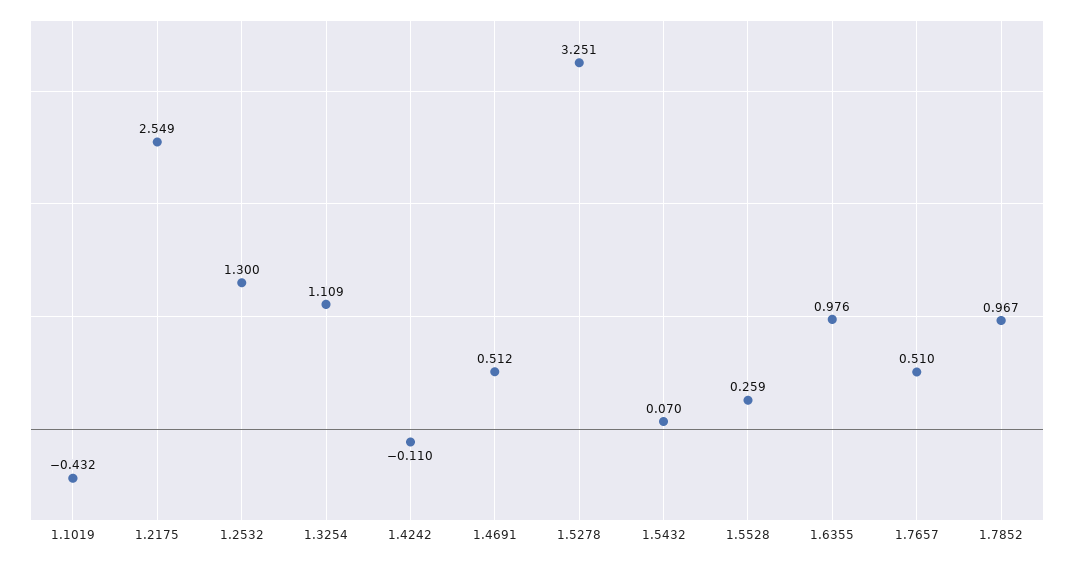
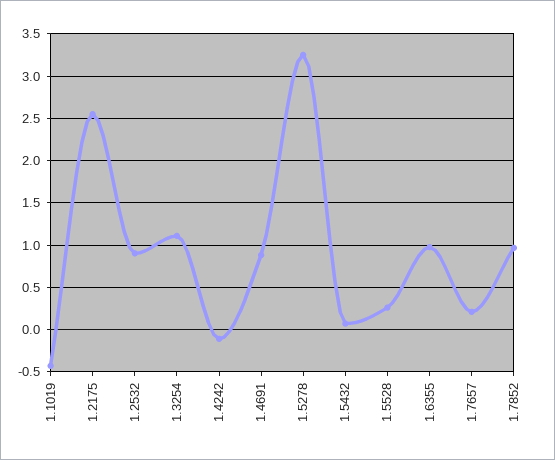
1.2532: 1.3 -> 0.9
1.4691: 0.512 -> 0.9
1.7657: 0.51 -> 0.2

